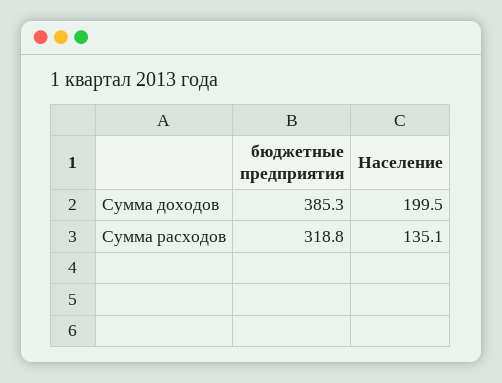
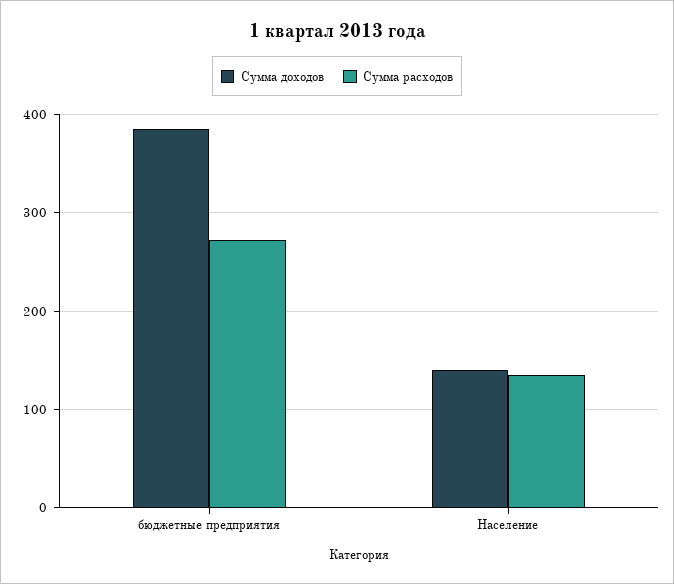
Сумма доходов, Население: 199.5 -> 140
Сумма расходов, бюджетные предприятия: 318.8 -> 270

